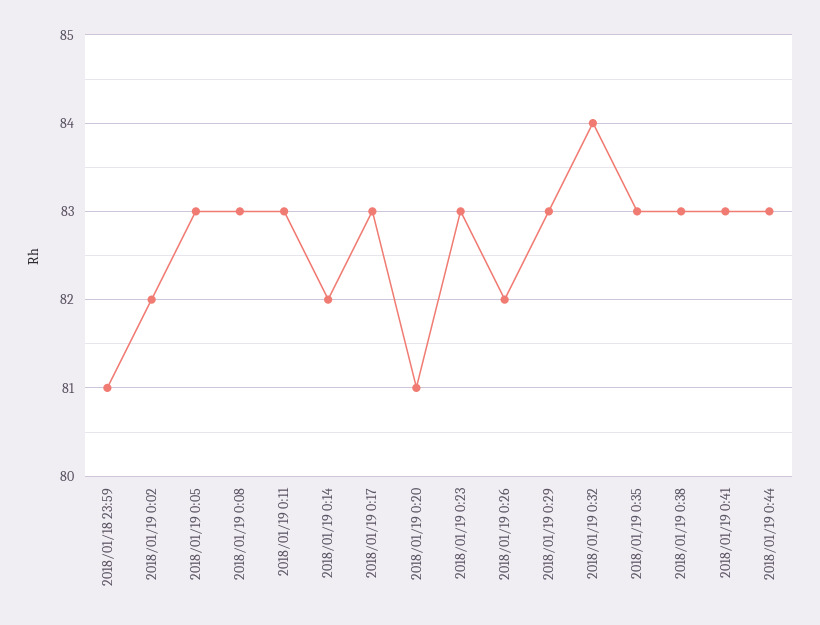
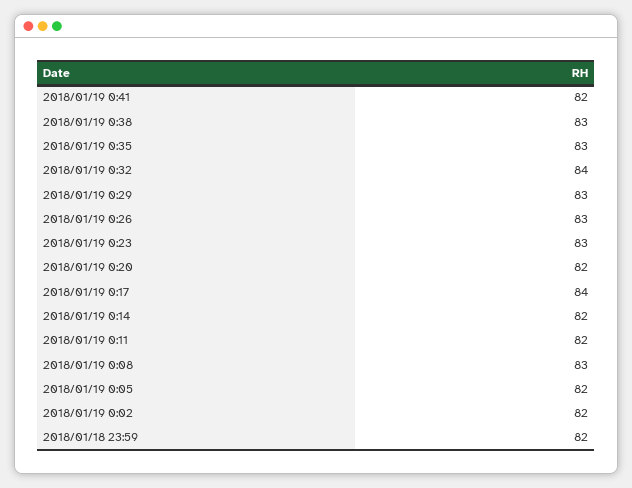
2018/01/18 23:59: 81 -> 82
2018/01/19 0:05: 83 -> 82
2018/01/19 0:11: 83 -> 82
2018/01/19 0:17: 83 -> 84
2018/01/19 0:20: 81 -> 82
2018/01/19 0:26: 82 -> 83
2018/01/19 0:41: 83 -> 82
2018/01/19 0:44: 83 -> none

